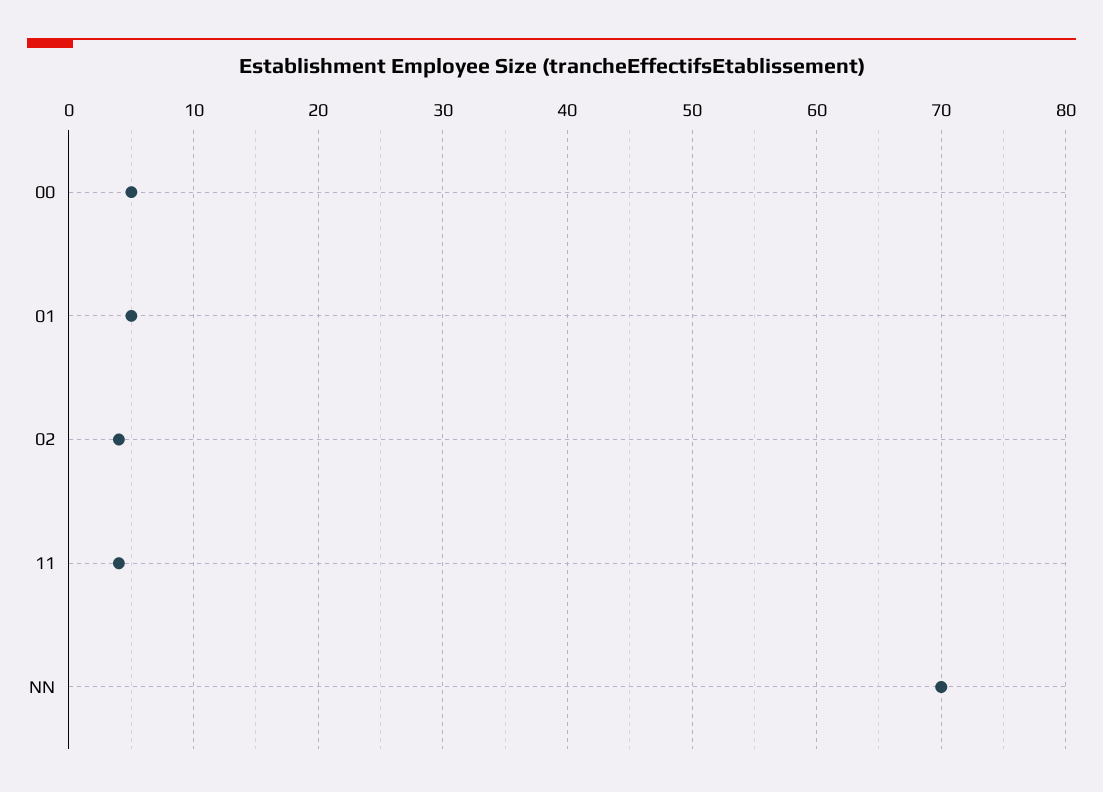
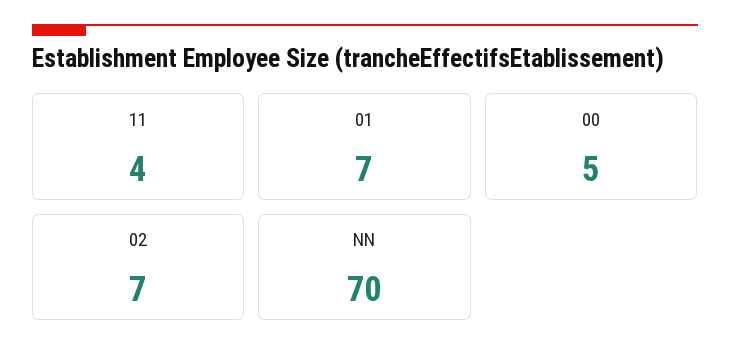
01: 5 -> 7
02: 4 -> 7

